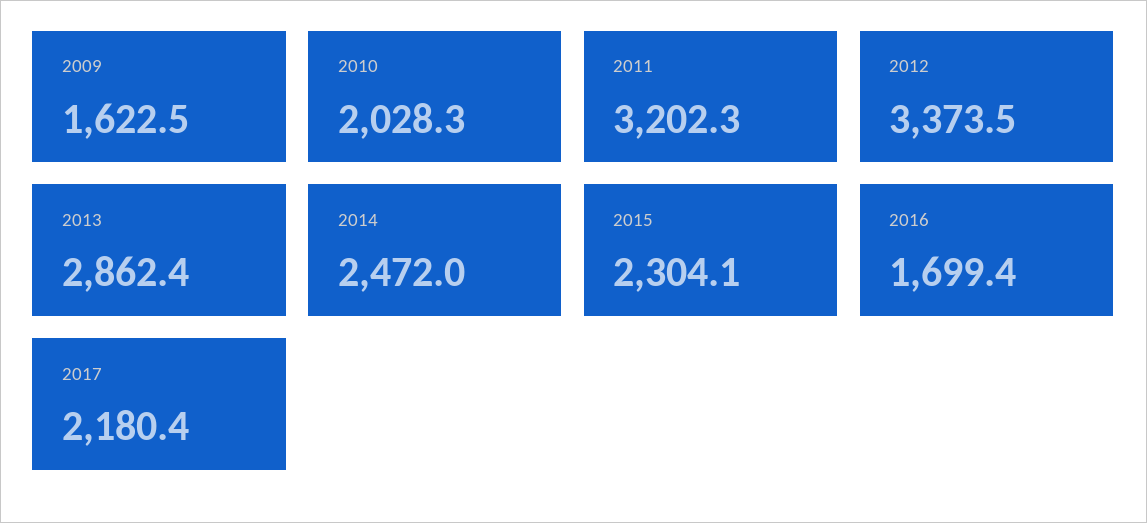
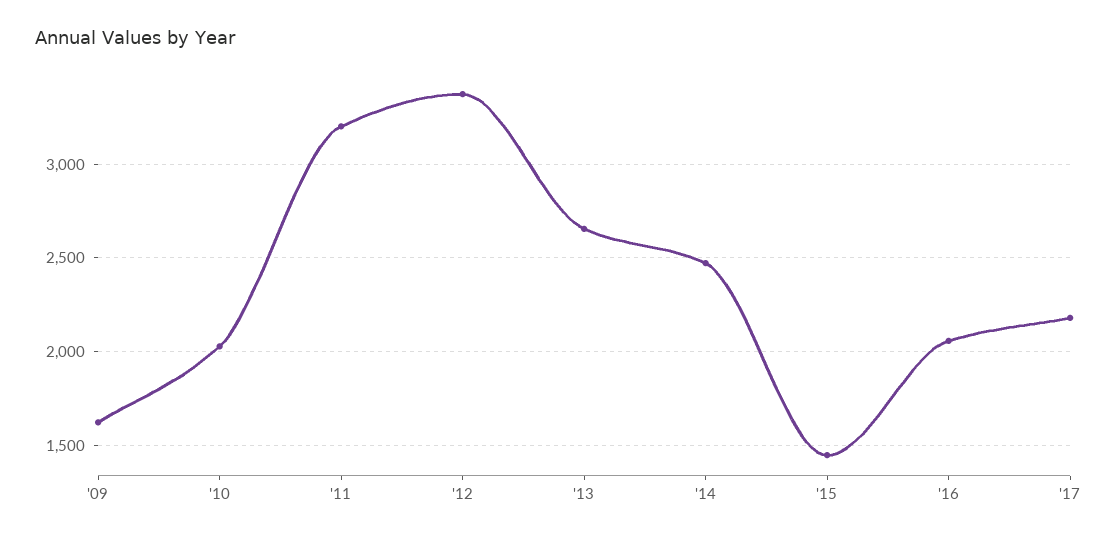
2013: 2862.4 -> 2650
2015: 2304.1 -> 1450
2016: 1699.4 -> 2050

